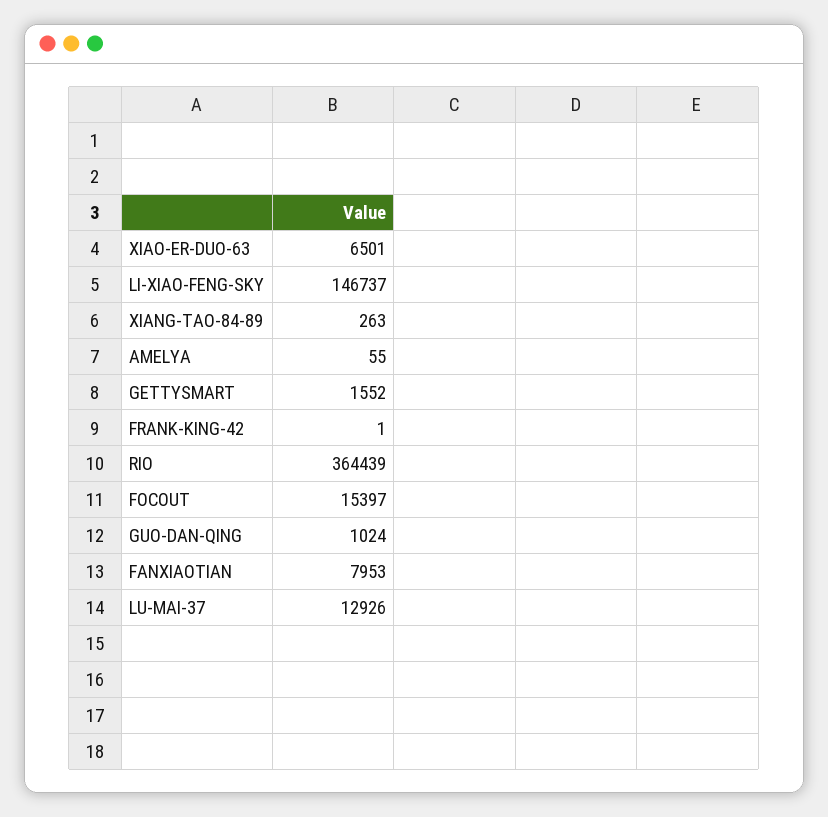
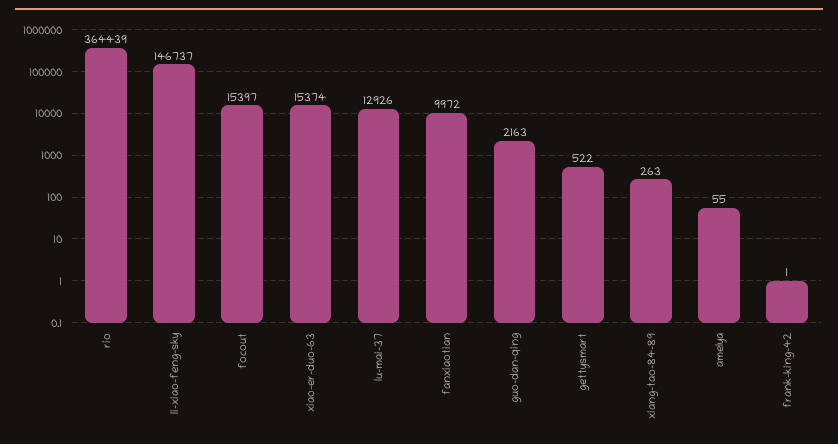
XIAO-ER-DUO-63: 6501 -> 15374
GETTYSMART: 1552 -> 522
GUO-DAN-QING: 1024 -> 2163
FANXIAOTIAN: 7953 -> 9972

